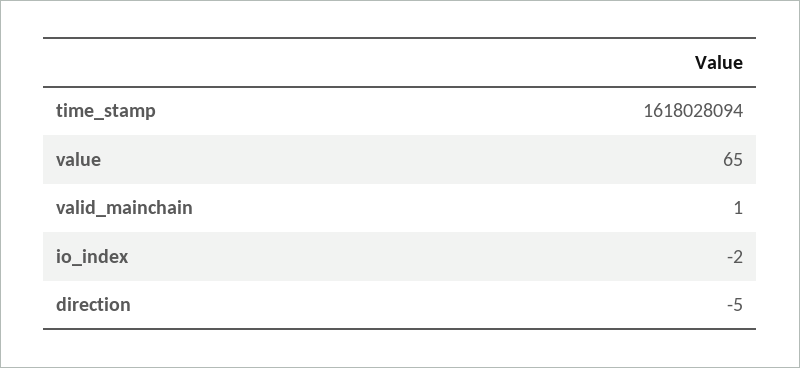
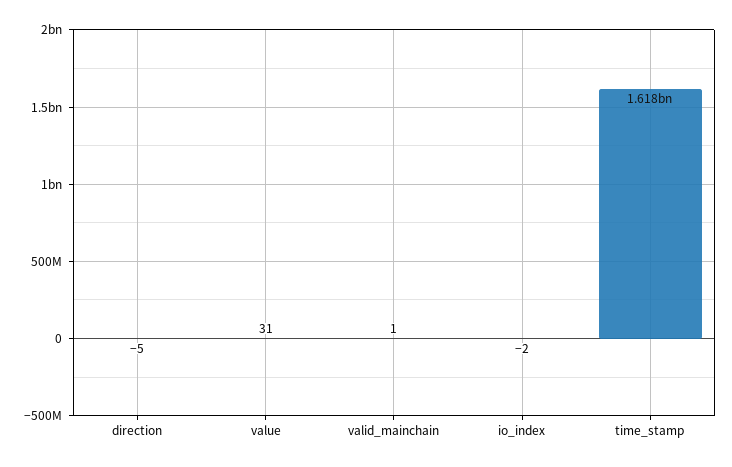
value: 65 -> 31

